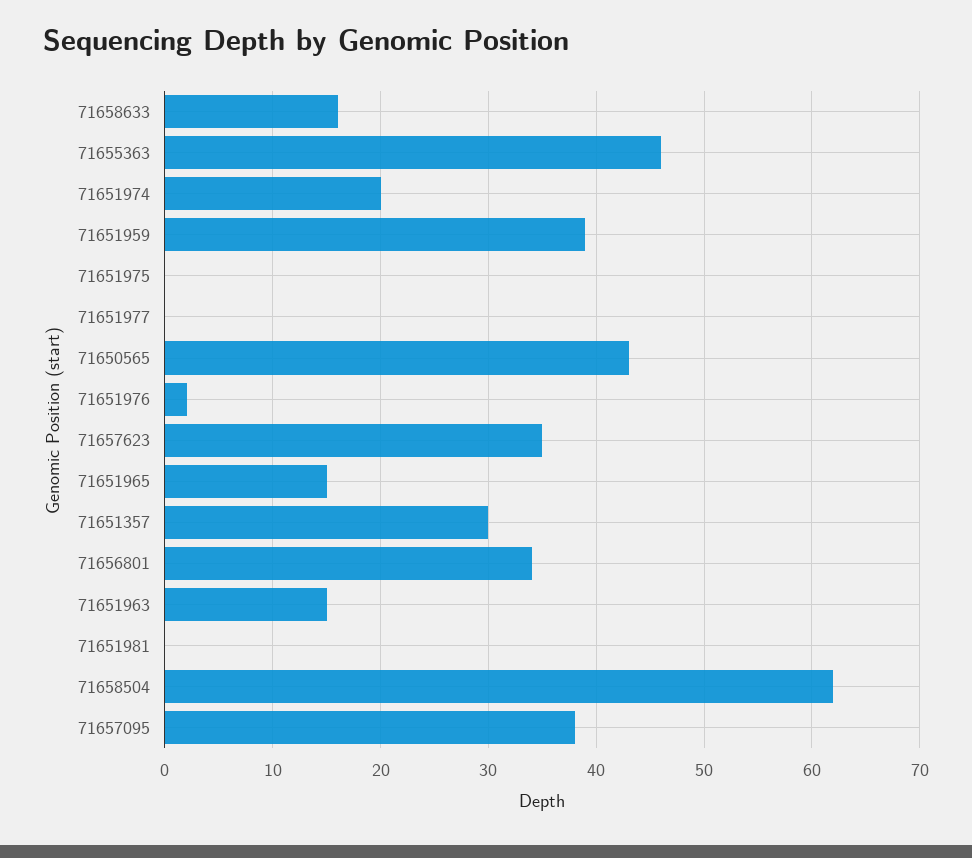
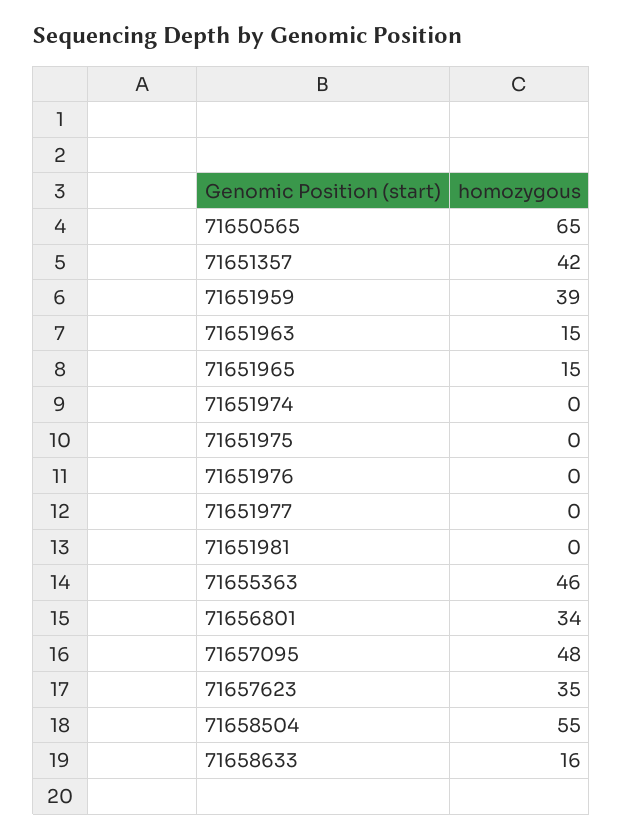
71651974: 20 -> 0
71650565: 43 -> 65
71651976: 2 -> 0
71651357: 30 -> 42
71658504: 62 -> 55
71657095: 38 -> 48

